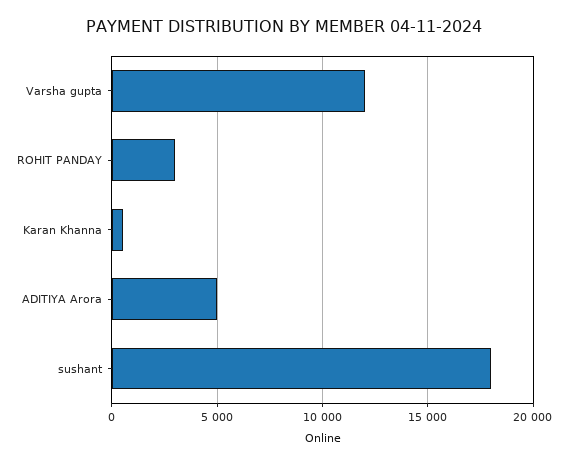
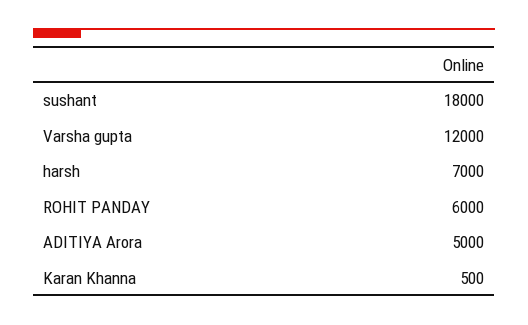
ROHIT PANDAY: 3000 -> 6000
harsh: none -> 7000

